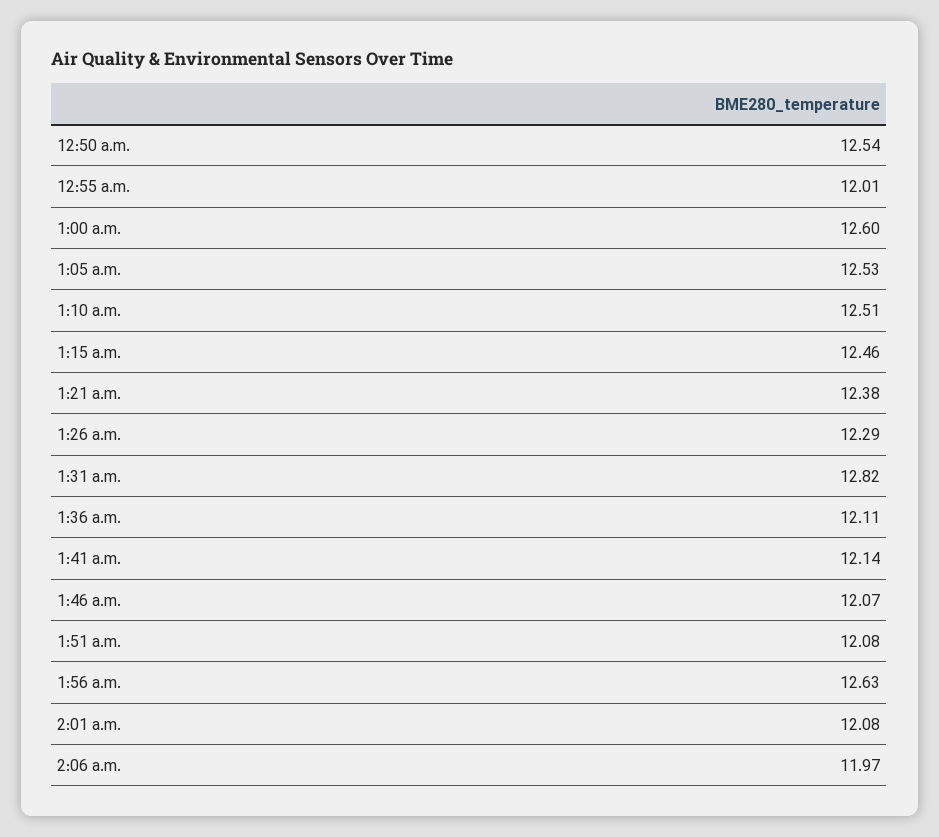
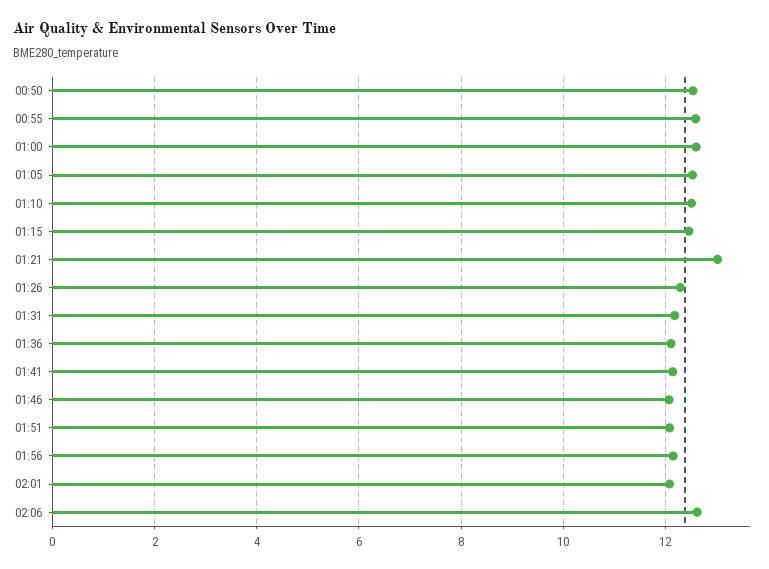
12:55 a.m.: 12.01 -> 12.6
1:21 a.m.: 12.38 -> 13
1:31 a.m.: 12.82 -> 12.2
1:56 a.m.: 12.63 -> 12.2
2:06 a.m.: 11.97 -> 12.6

